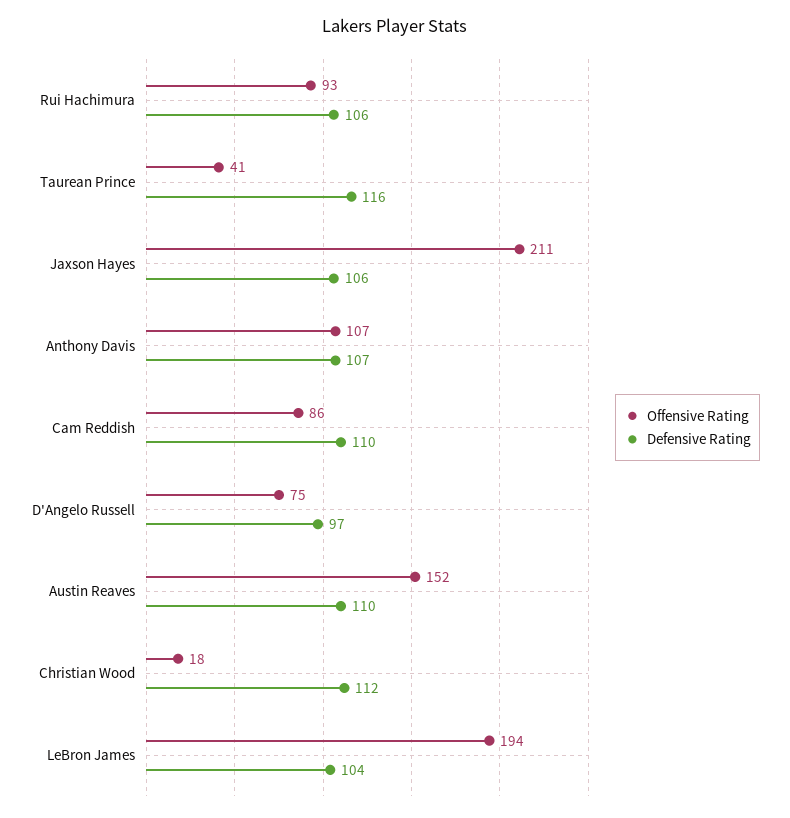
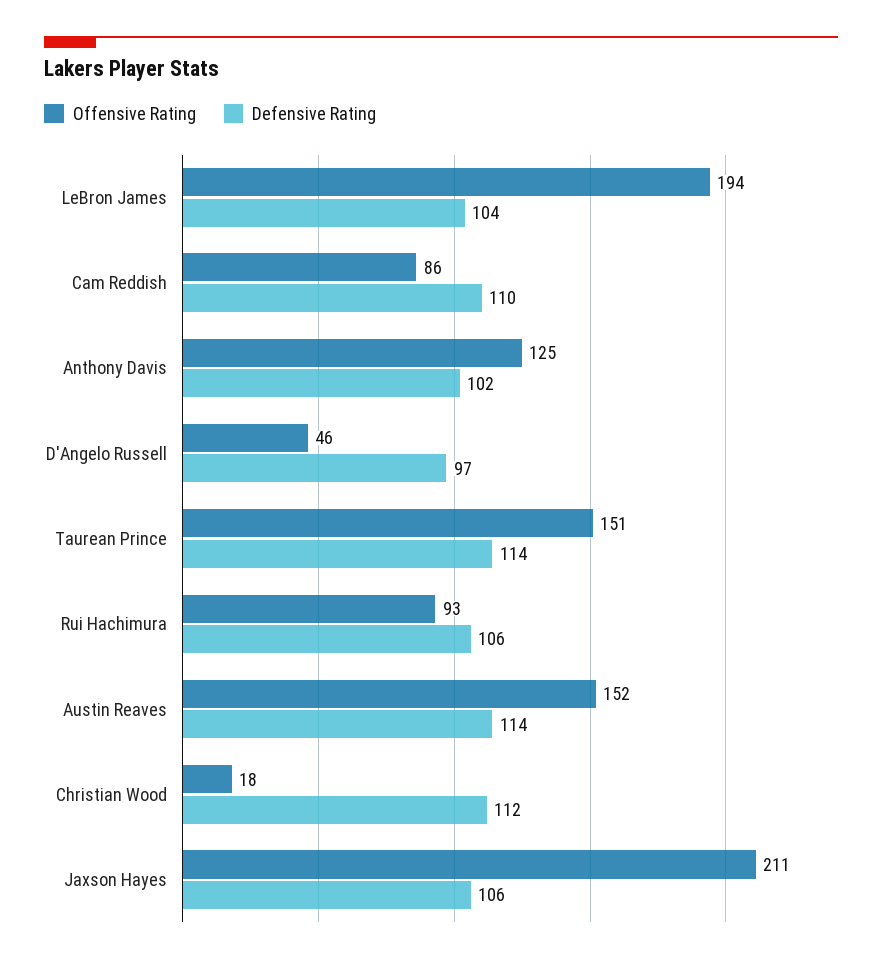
Offensive Rating, Taurean Prince: 41 -> 151
Defensive Rating, Taurean Prince: 116 -> 114
Offensive Rating, Anthony Davis: 107 -> 125
Defensive Rating, Anthony Davis: 107 -> 102
Offensive Rating, D'Angelo Russell: 75 -> 46
Defensive Rating, Austin Reaves: 110 -> 114

